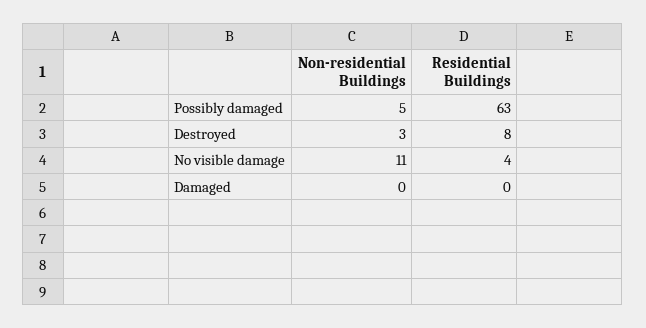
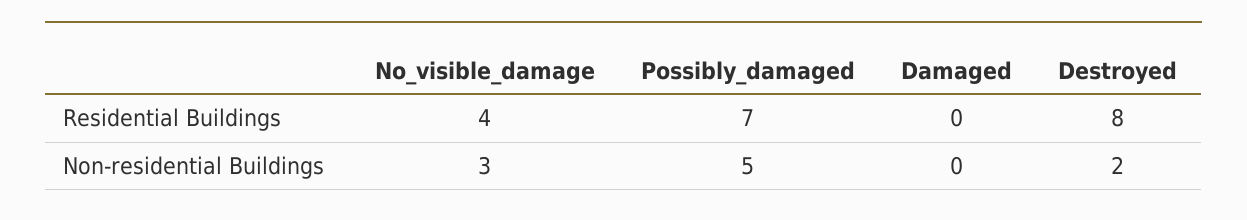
Residential Buildings, Possibly damaged: 63 -> 7
Non-residential Buildings, Destroyed: 3 -> 2
Non-residential Buildings, No visible damage: 11 -> 3

